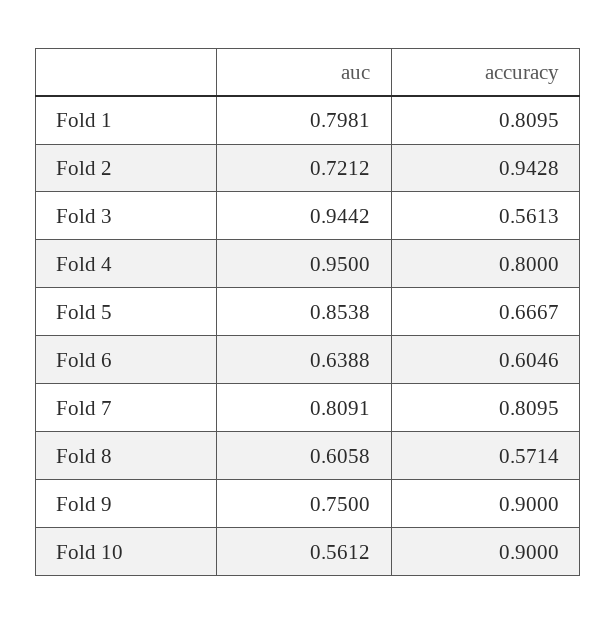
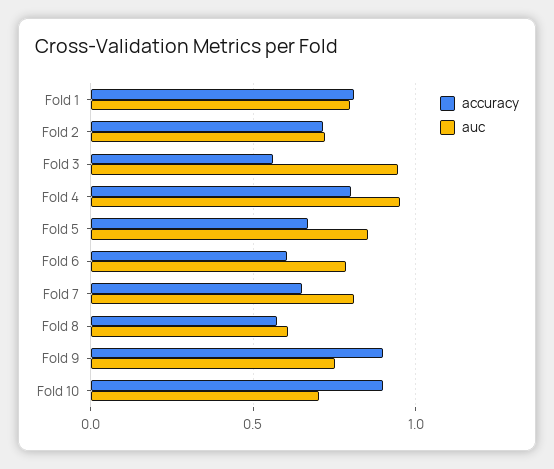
accuracy, Fold 2: 0.9428 -> 0.7
auc, Fold 6: 0.6388 -> 0.8
accuracy, Fold 7: 0.8095 -> 0.65
auc, Fold 10: 0.5612 -> 0.7

